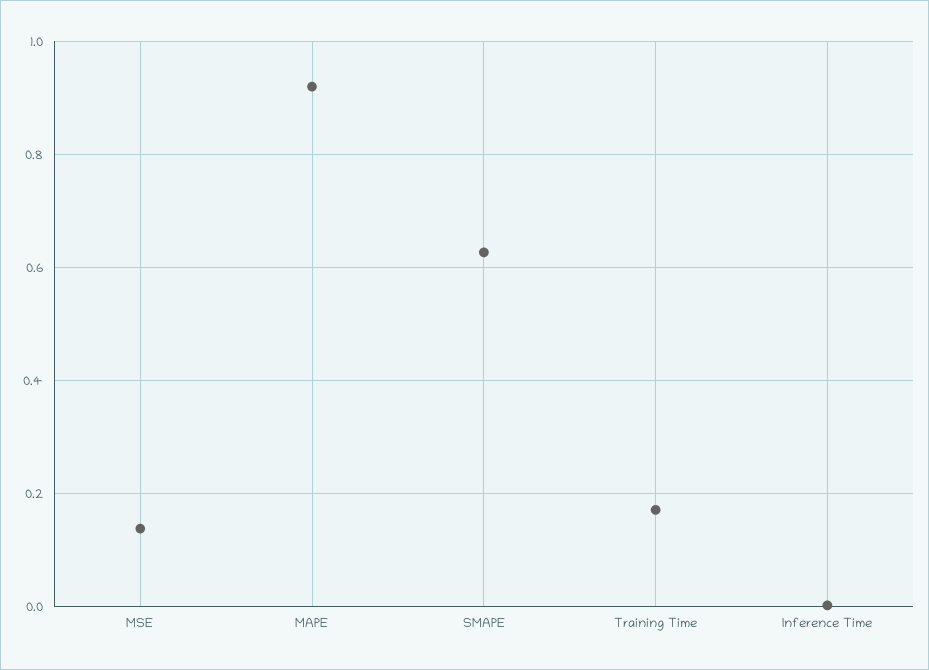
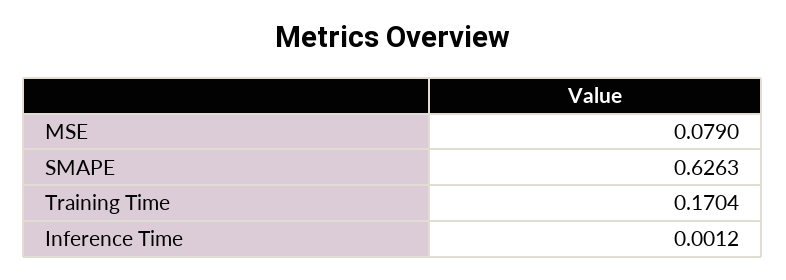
MSE: 0.14 -> 0.079
MAPE: 0.92 -> none

